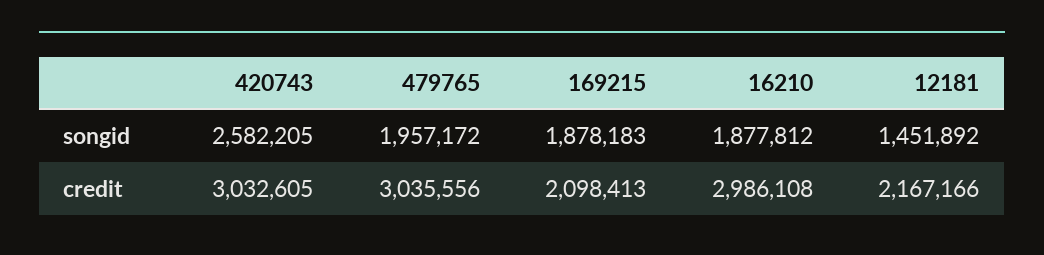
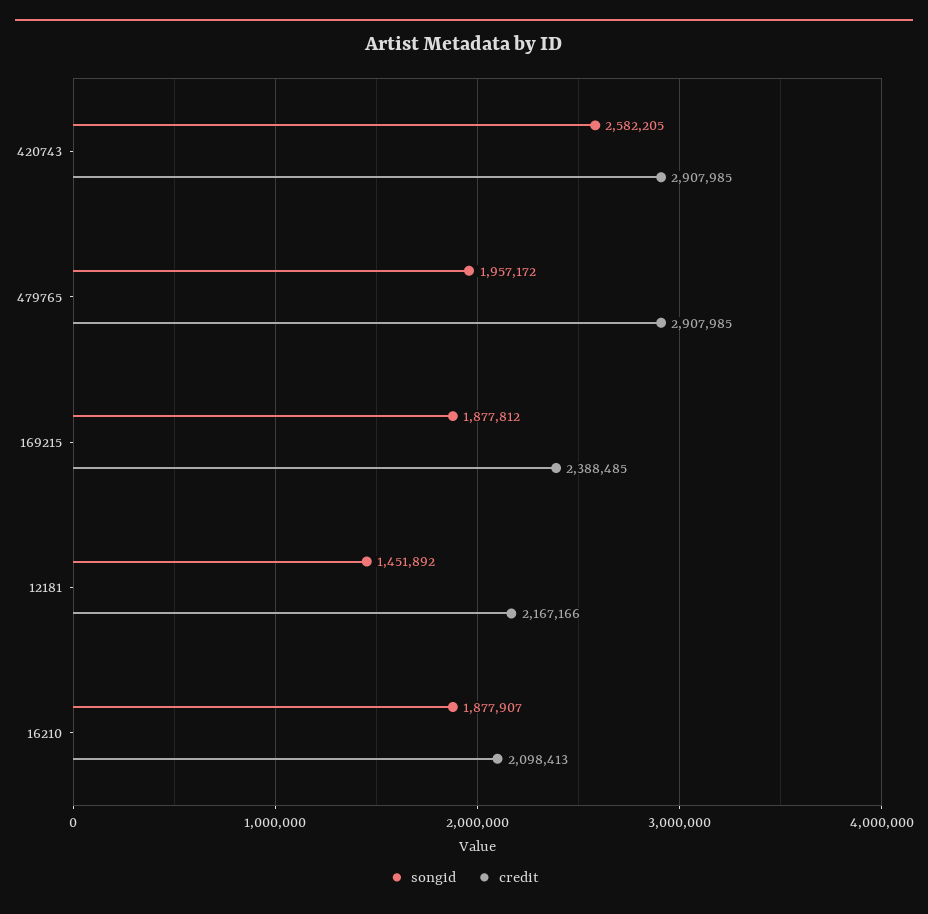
songid, 169215: 1878183 -> 1877812
songid, 16210: 1877812 -> 1877907
credit, 420743: 3032605 -> 2907985
credit, 479765: 3035556 -> 2907985
credit, 169215: 2098413 -> 2388485
credit, 16210: 2986108 -> 2098413

